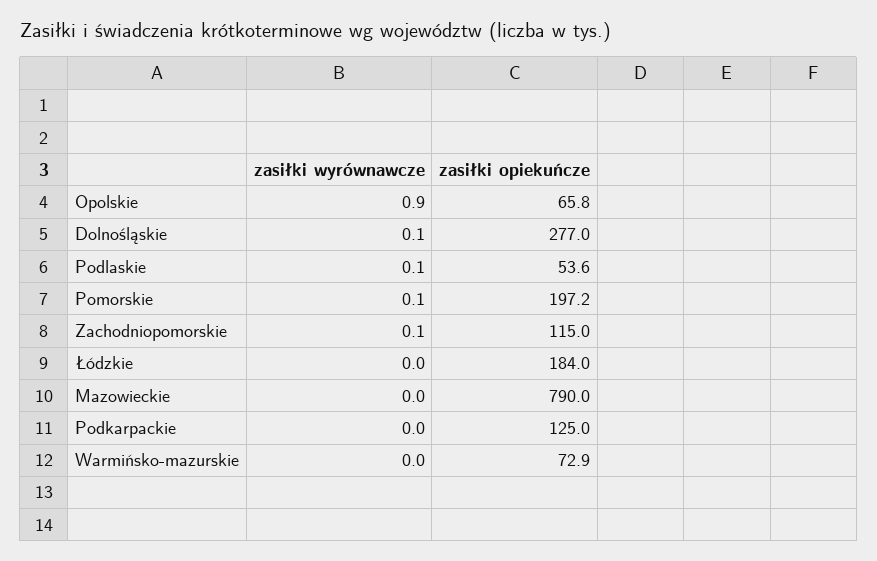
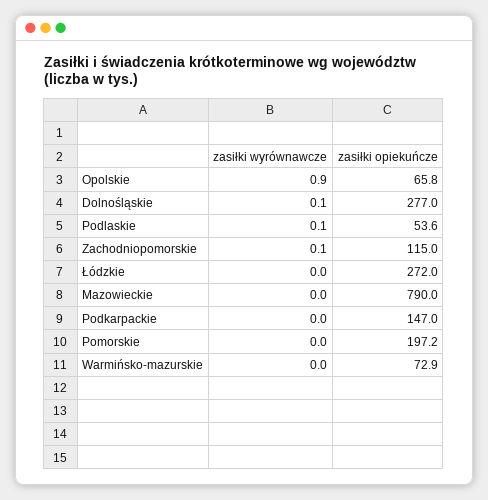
zasiłki wyrównawcze, Pomorskie: 0.1 -> 0
zasiłki opiekuńcze, Łódzkie: 184 -> 272
zasiłki opiekuńcze, Podkarpackie: 125 -> 147

